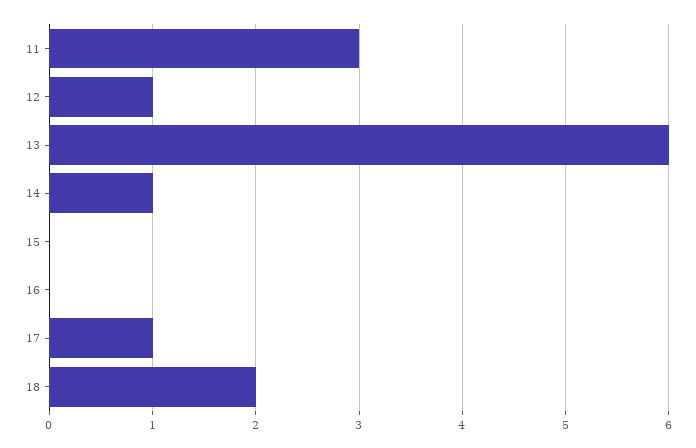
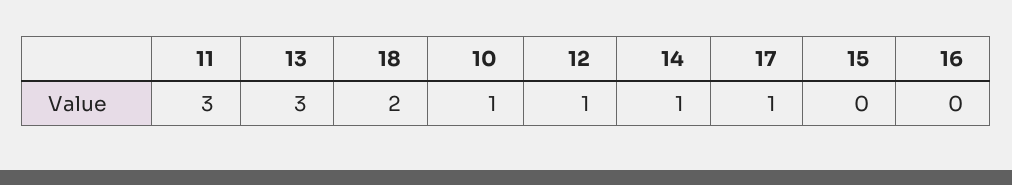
13: 6 -> 3
10: none -> 1

